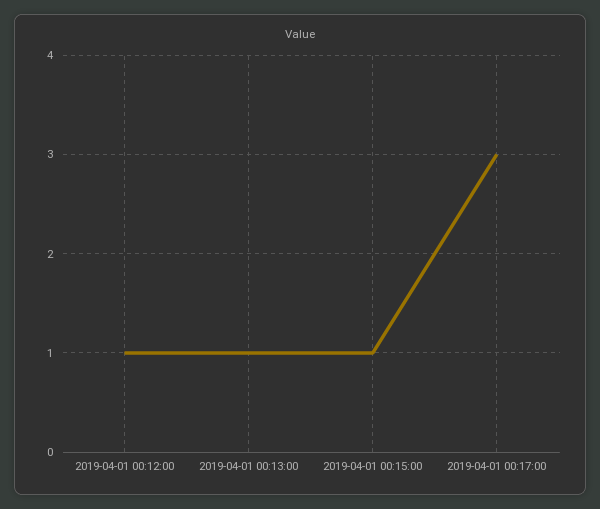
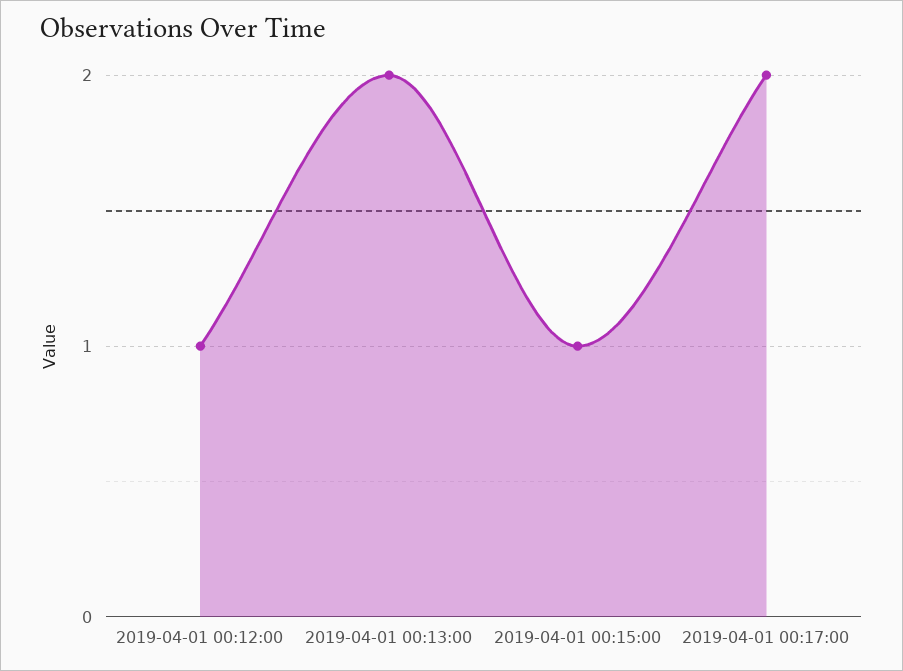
2019-04-01 00:13:00: 1 -> 2
2019-04-01 00:17:00: 3 -> 2

